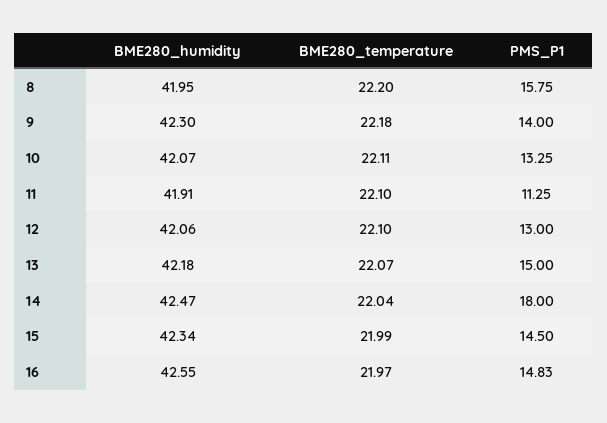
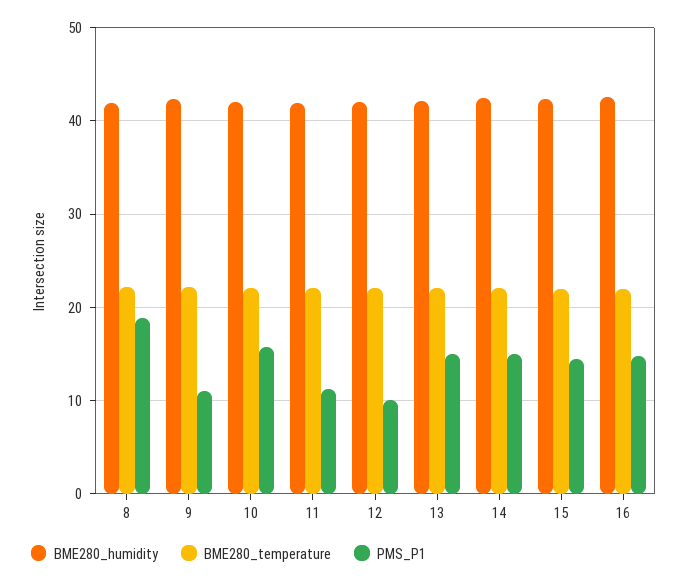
PMS_P1, 8: 15.75 -> 19
PMS_P1, 9: 14 -> 11
PMS_P1, 10: 13.25 -> 16
PMS_P1, 12: 13 -> 10
PMS_P1, 14: 18 -> 15

